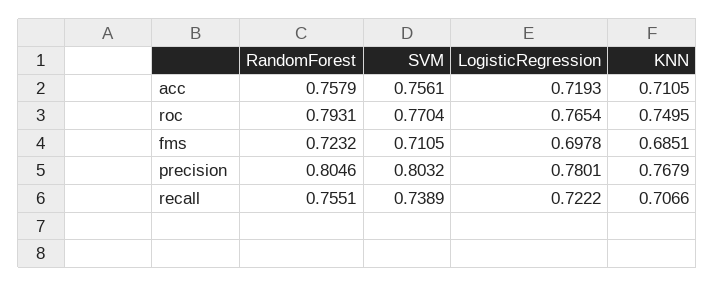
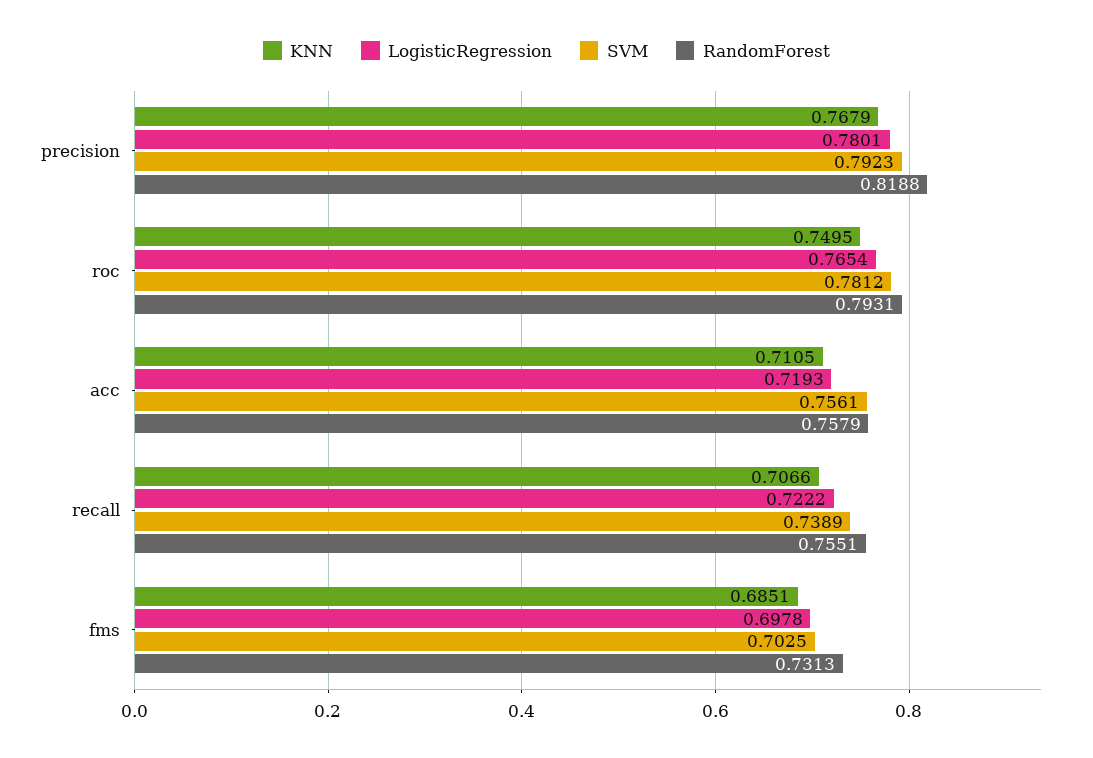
SVM, roc: 0.7704 -> 0.7812
RandomForest, fms: 0.7232 -> 0.7313
SVM, fms: 0.7105 -> 0.7025
RandomForest, precision: 0.8046 -> 0.8188
SVM, precision: 0.8032 -> 0.7923

